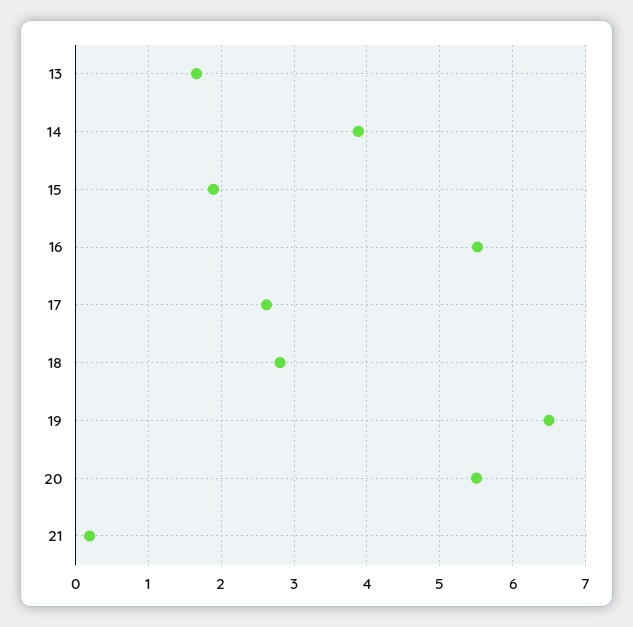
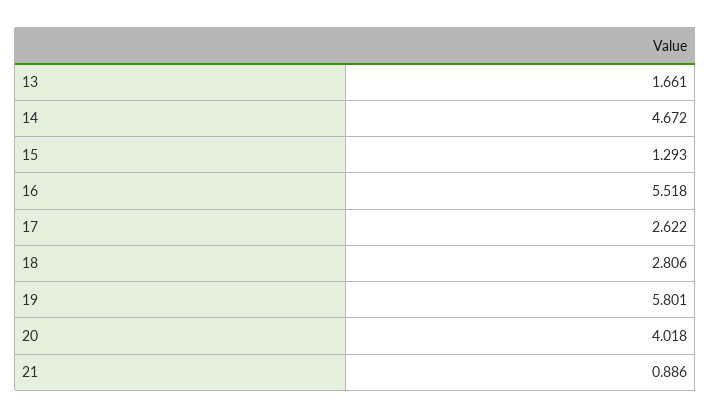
14: 3.9 -> 4.672
15: 1.9 -> 1.293
19: 6.5 -> 5.801
20: 5.5 -> 4.018
21: 0.2 -> 0.886

